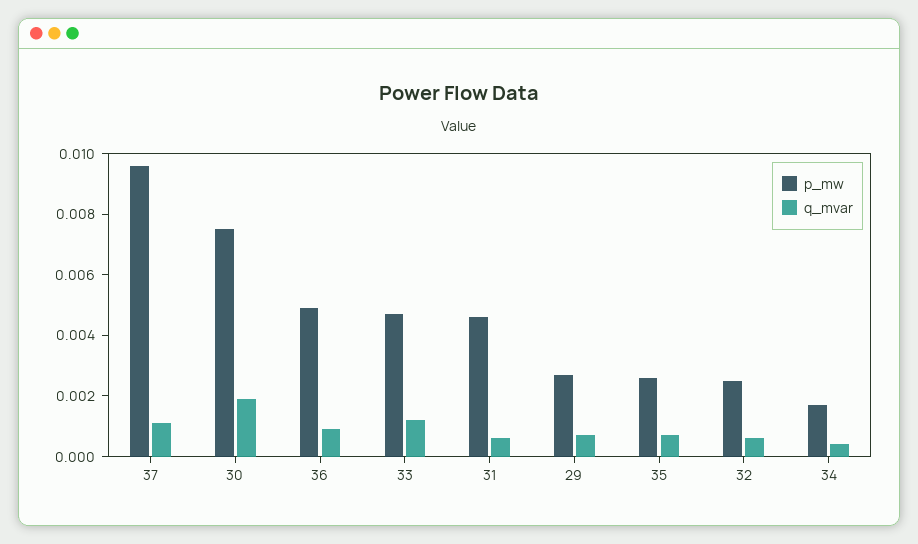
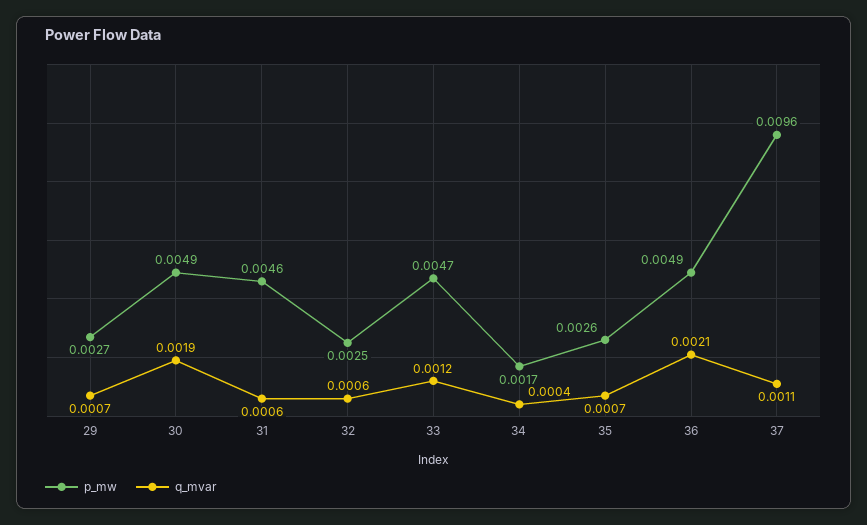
p_mw, 30: 0.0075 -> 0.0049
q_mvar, 36: 0.001 -> 0.0021

